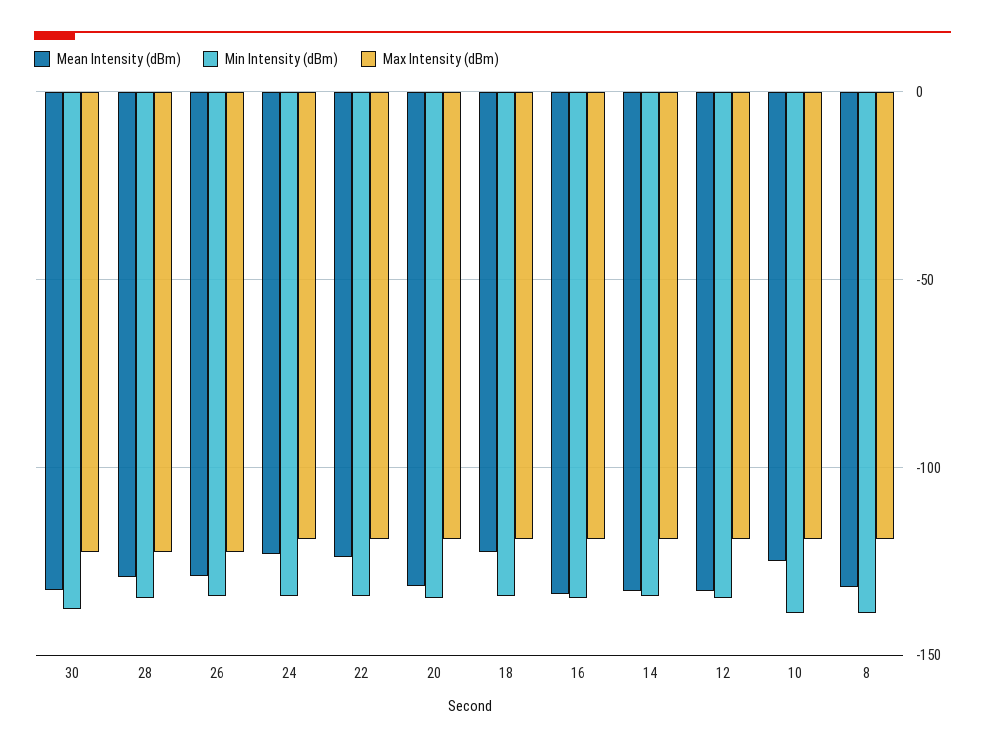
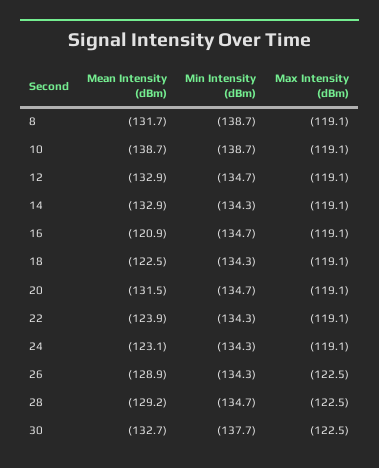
Mean Intensity (dBm), 16: -135 -> -120.9
Mean Intensity (dBm), 10: -125 -> -138.7

